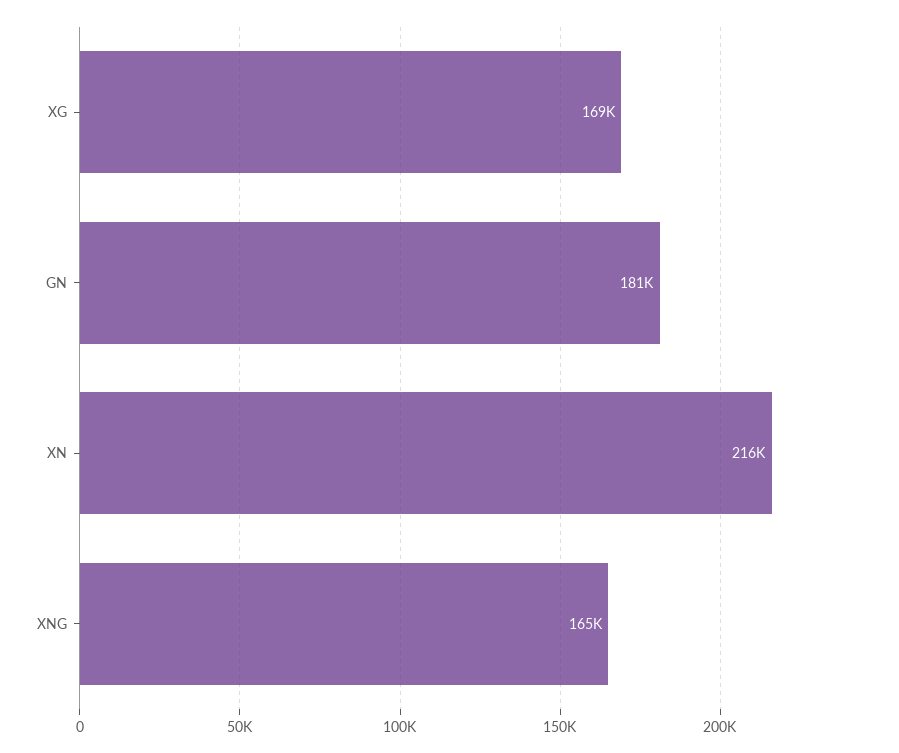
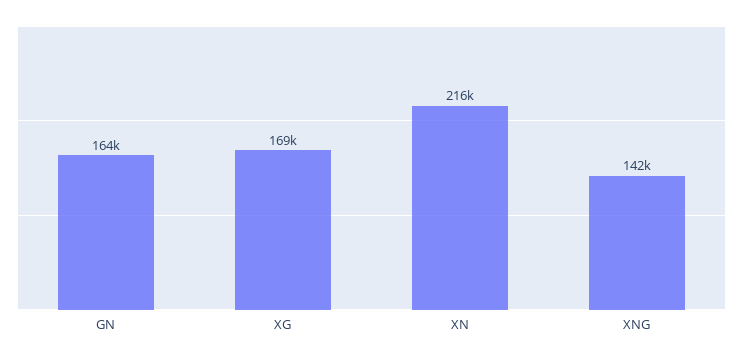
GN: 181000 -> 164000
XNG: 165000 -> 142000

